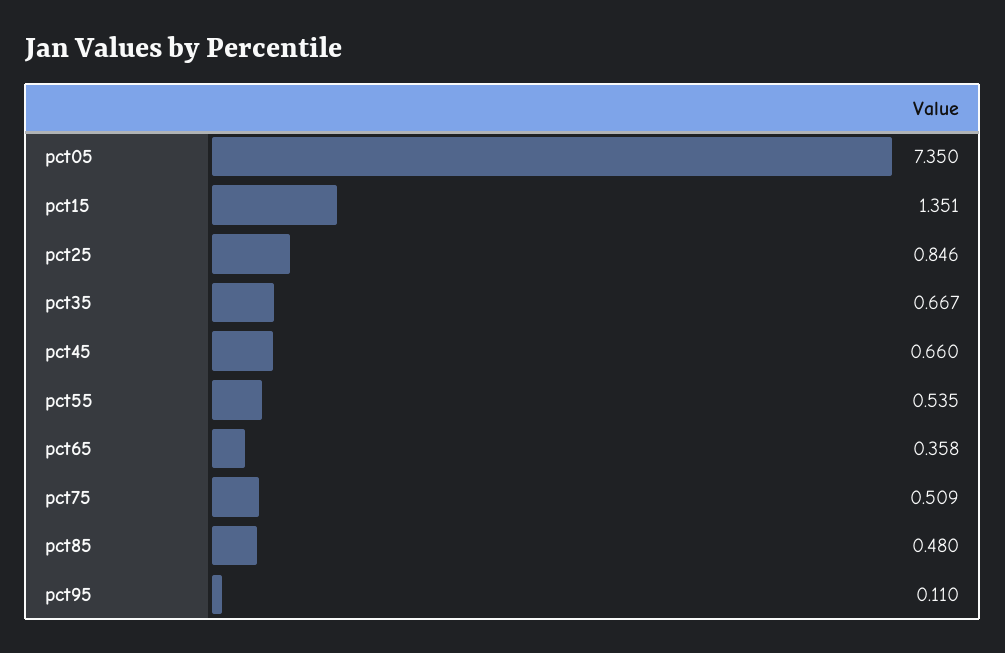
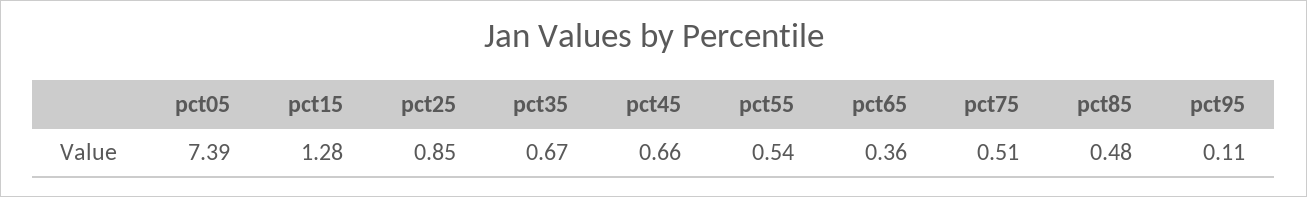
pct05: 7.35 -> 7.39
pct15: 1.351 -> 1.28

